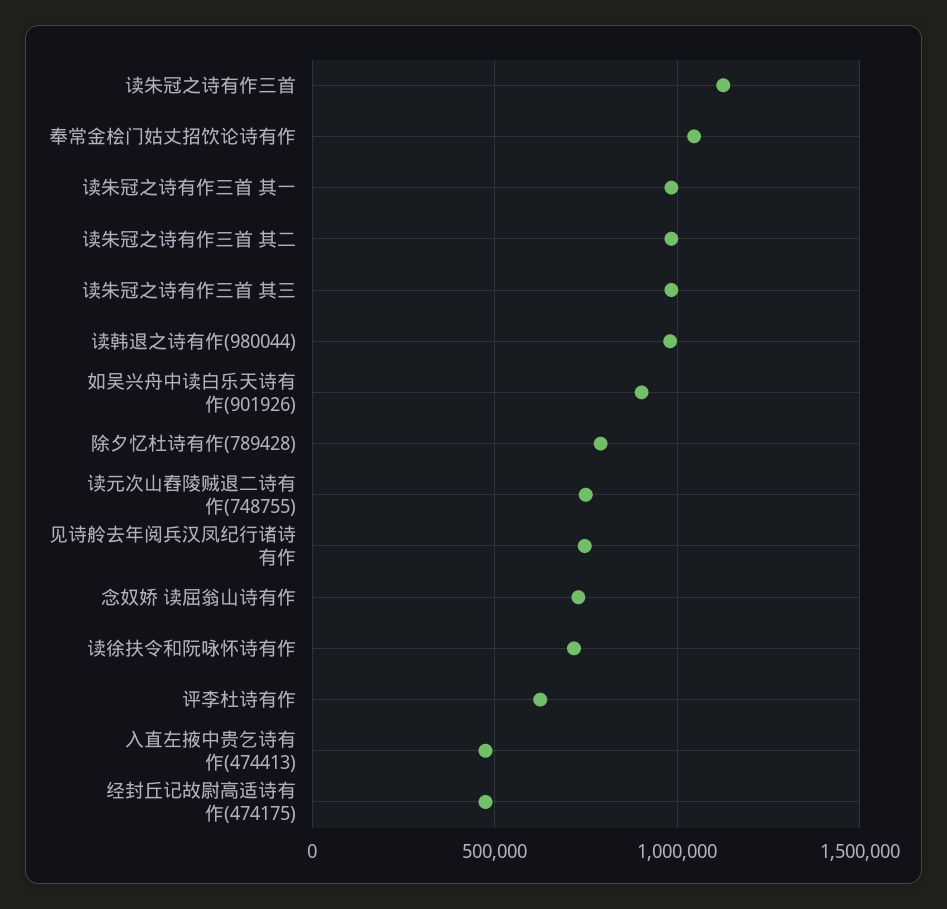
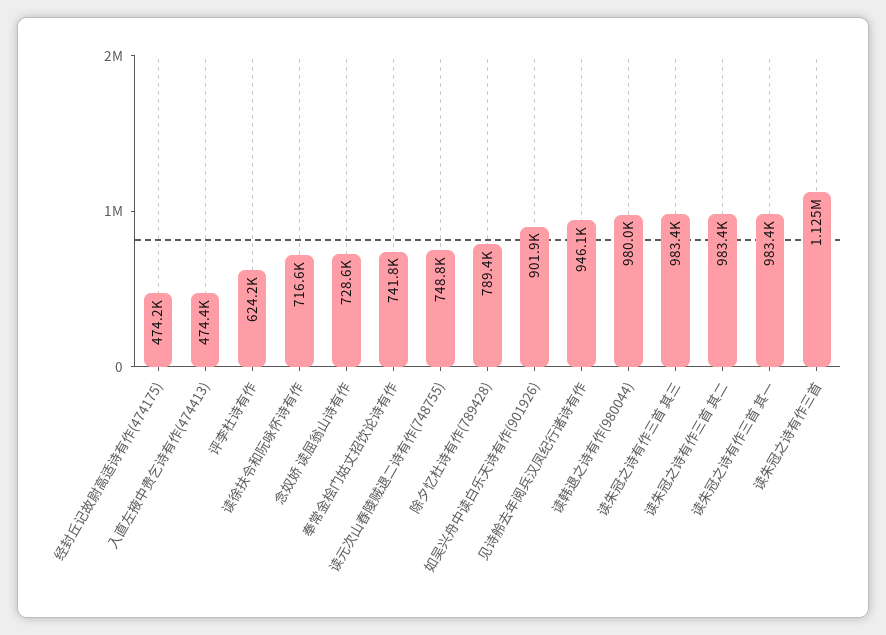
奉常金桧门姑丈招饮论诗有作: 1050000 -> 741800
见诗舲去年阅兵汉凤纪行诸诗有作: 750000 -> 946100

